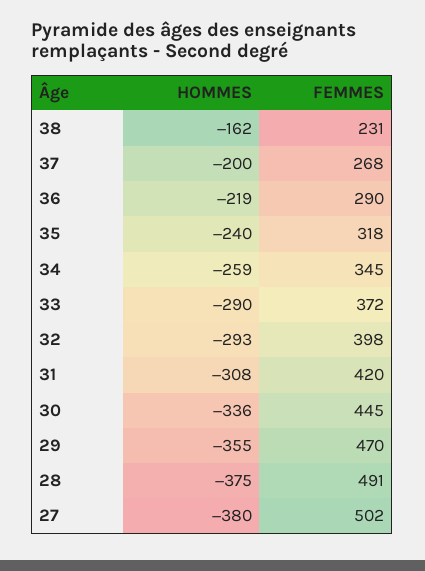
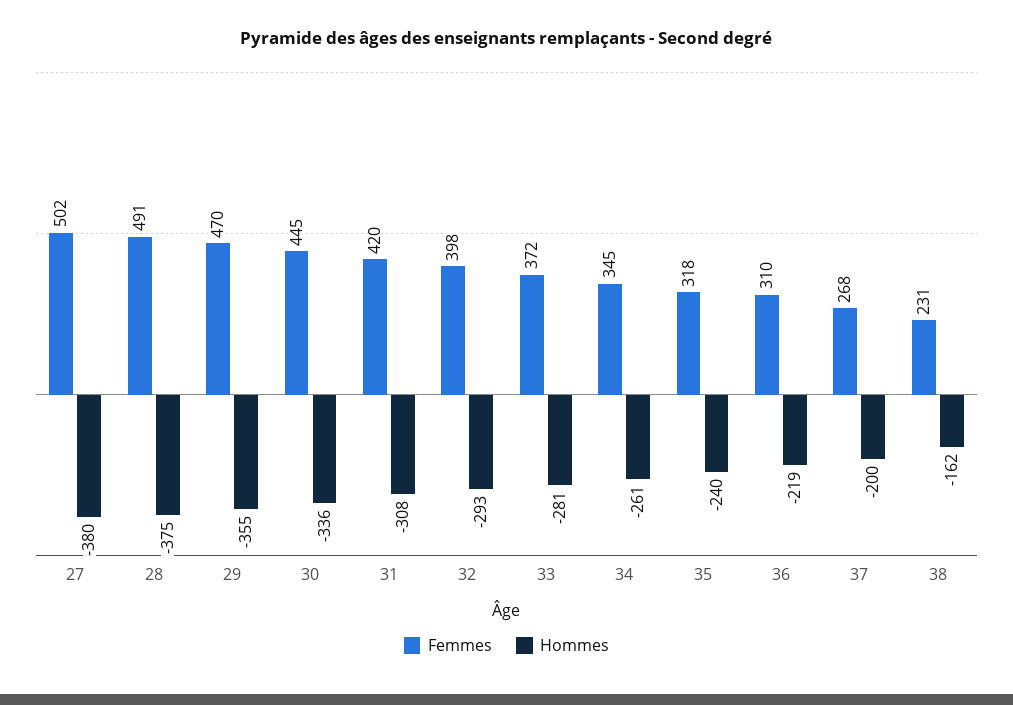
FEMMES, 36: 290 -> 310
HOMMES, 34: -259 -> -261
HOMMES, 33: -290 -> -281

